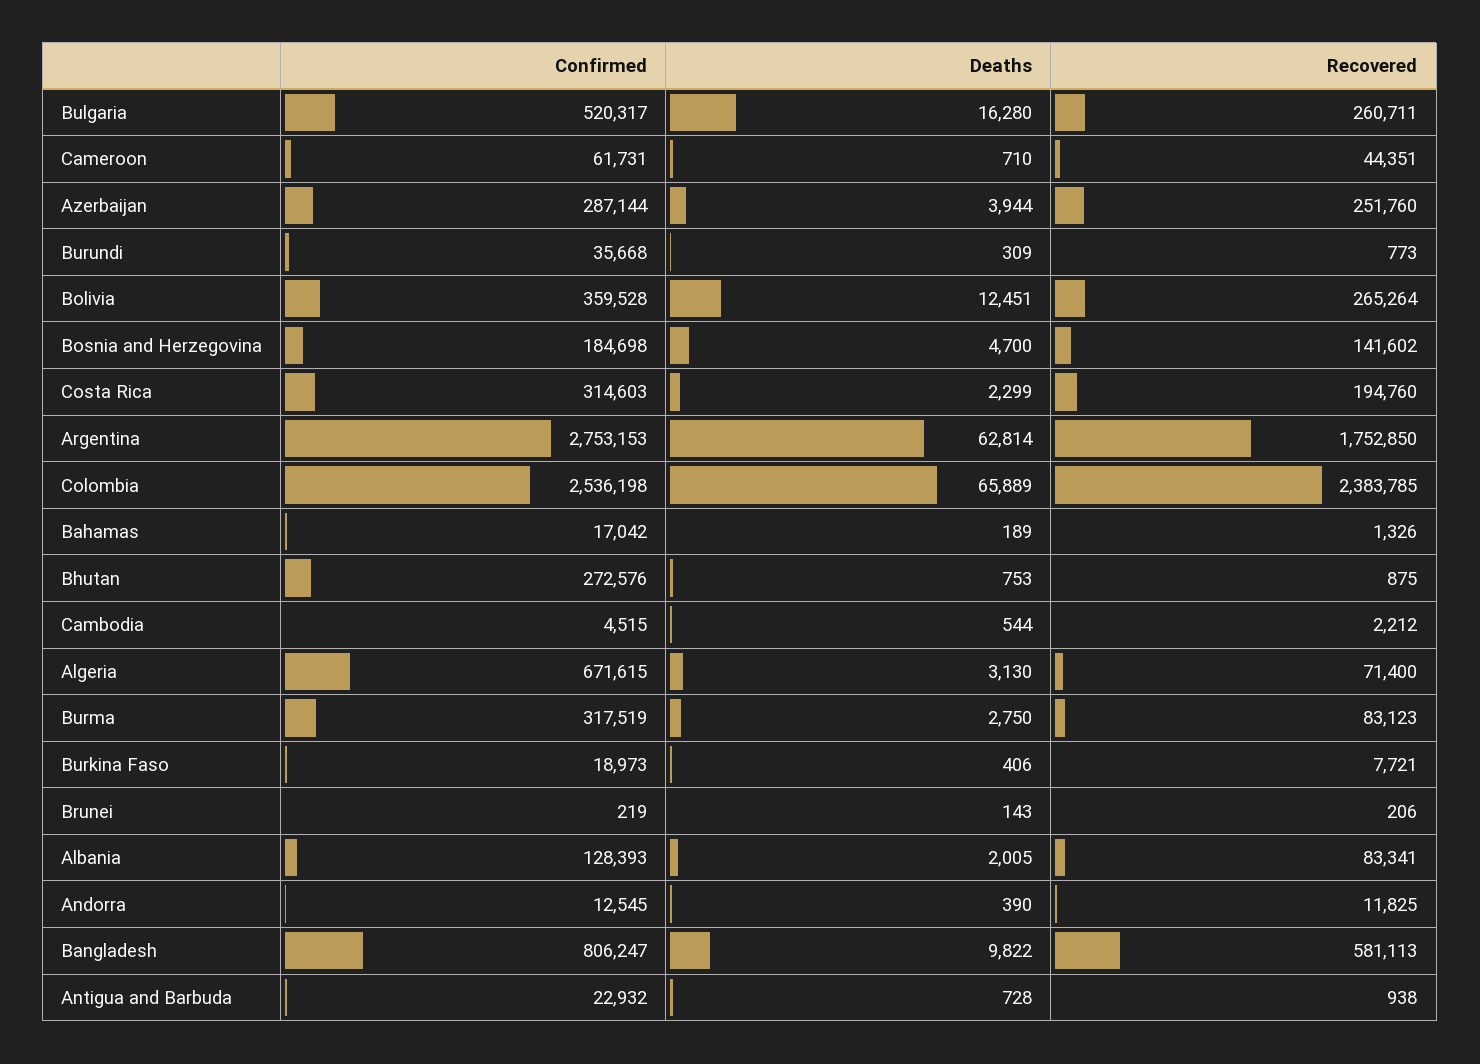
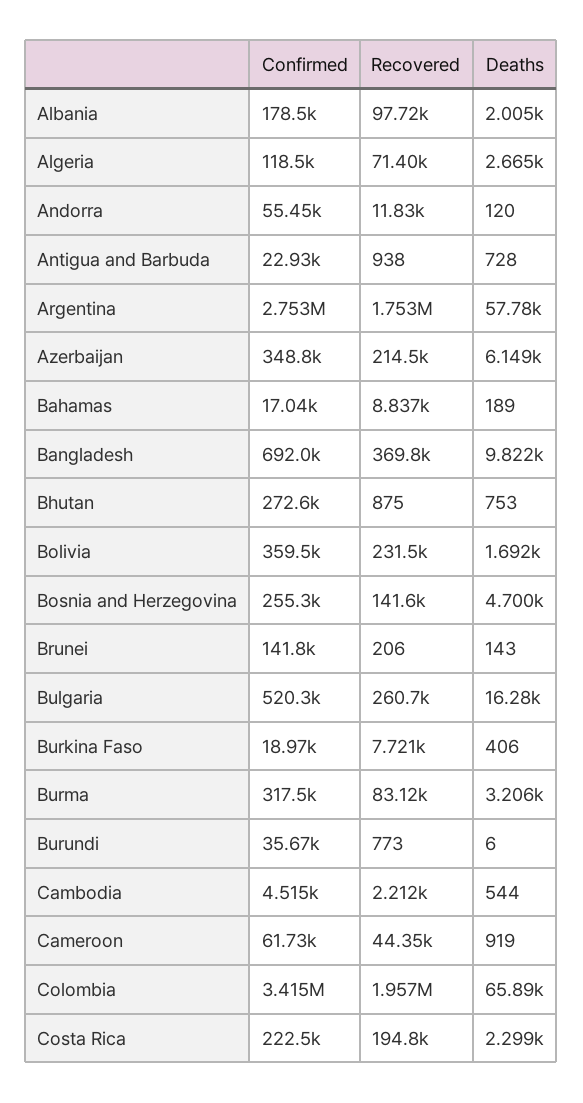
Deaths, Cameroon: 710 -> 919
Confirmed, Azerbaijan: 287144 -> 348800
Deaths, Azerbaijan: 3944 -> 6149
Recovered, Azerbaijan: 251760 -> 214500
Deaths, Burundi: 309 -> 6
Deaths, Bolivia: 12451 -> 1692
Recovered, Bolivia: 265264 -> 231500
Confirmed, Bosnia and Herzegovina: 184698 -> 255300
Confirmed, Costa Rica: 314603 -> 222500
Deaths, Argentina: 62814 -> 57780
Confirmed, Colombia: 2536198 -> 3415000
Recovered, Colombia: 2383785 -> 1957000
Recovered, Bahamas: 1326 -> 8837
Confirmed, Algeria: 671615 -> 118500
Deaths, Algeria: 3130 -> 2665
Deaths, Burma: 2750 -> 3206
Confirmed, Brunei: 219 -> 141800
Confirmed, Albania: 128393 -> 178500
Recovered, Albania: 83341 -> 97720
Confirmed, Andorra: 12545 -> 55450
Deaths, Andorra: 390 -> 120
Confirmed, Bangladesh: 806247 -> 692000
Recovered, Bangladesh: 581113 -> 369800

